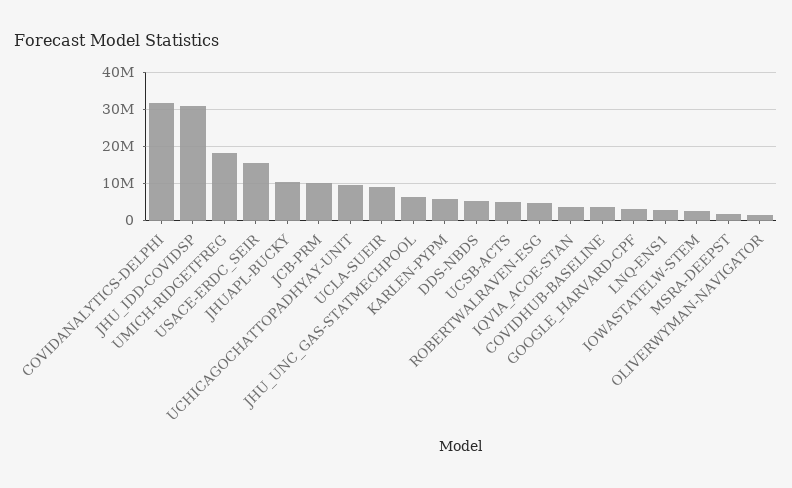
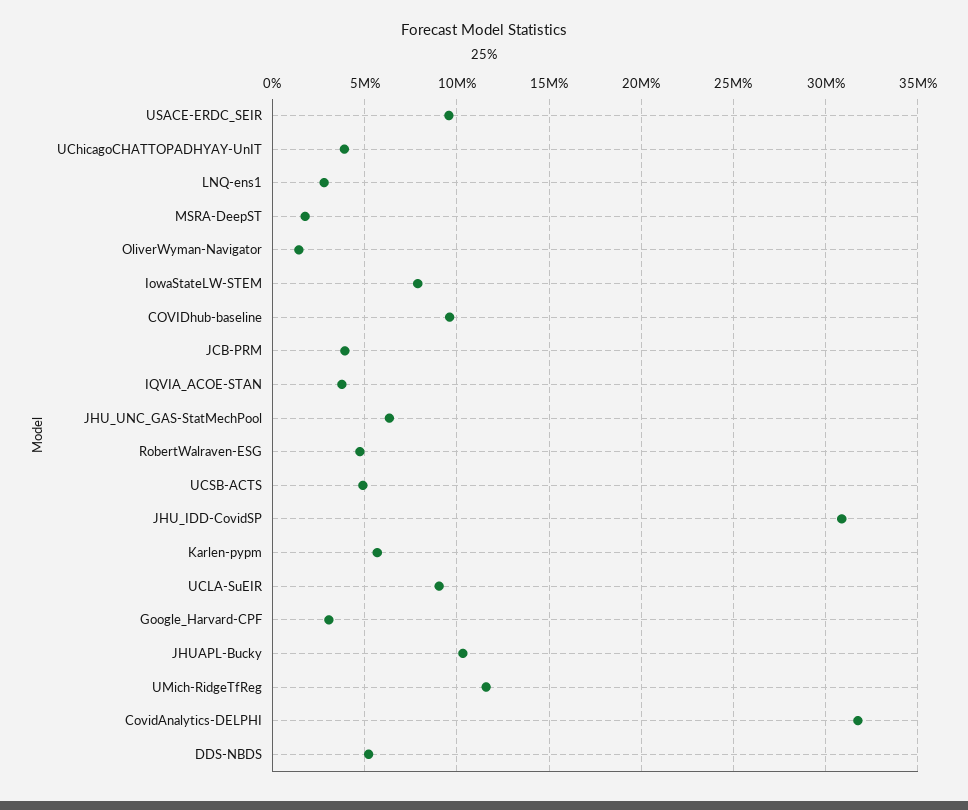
UMICH-RIDGETFREG: 18000000 -> 11500000
USACE-ERDC_SEIR: 16000000 -> 9500000
JCB-PRM: 10000000 -> 4000000
UCHICAGOCHATTOPADHYAY-UNIT: 10000000 -> 4000000
COVIDHUB-BASELINE: 4000000 -> 9500000
IOWASTATELW-STEM: 2000000 -> 8000000

